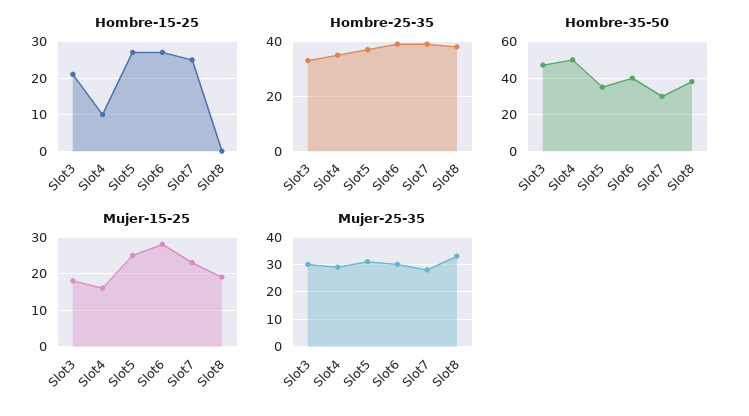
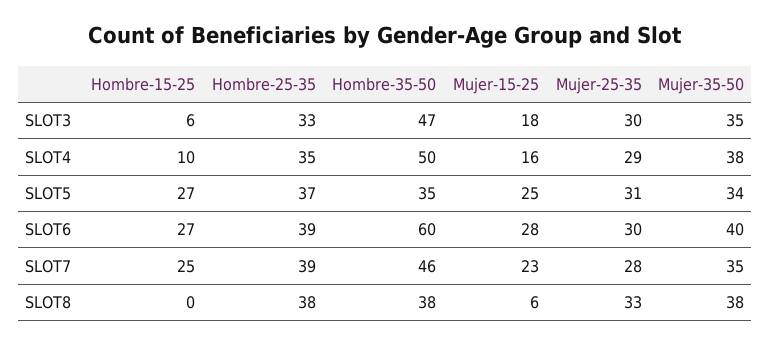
Hombre-15-25, Slot3: 20 -> 6
Hombre-35-50, Slot6: 40 -> 60
Hombre-35-50, Slot7: 30 -> 46
Mujer-15-25, Slot8: 20 -> 6
Mujer-35-50, Slot3: none -> 35
Mujer-35-50, Slot4: none -> 38
Mujer-35-50, Slot5: none -> 34
Mujer-35-50, Slot6: none -> 40
Mujer-35-50, Slot7: none -> 35
Mujer-35-50, Slot8: none -> 38

